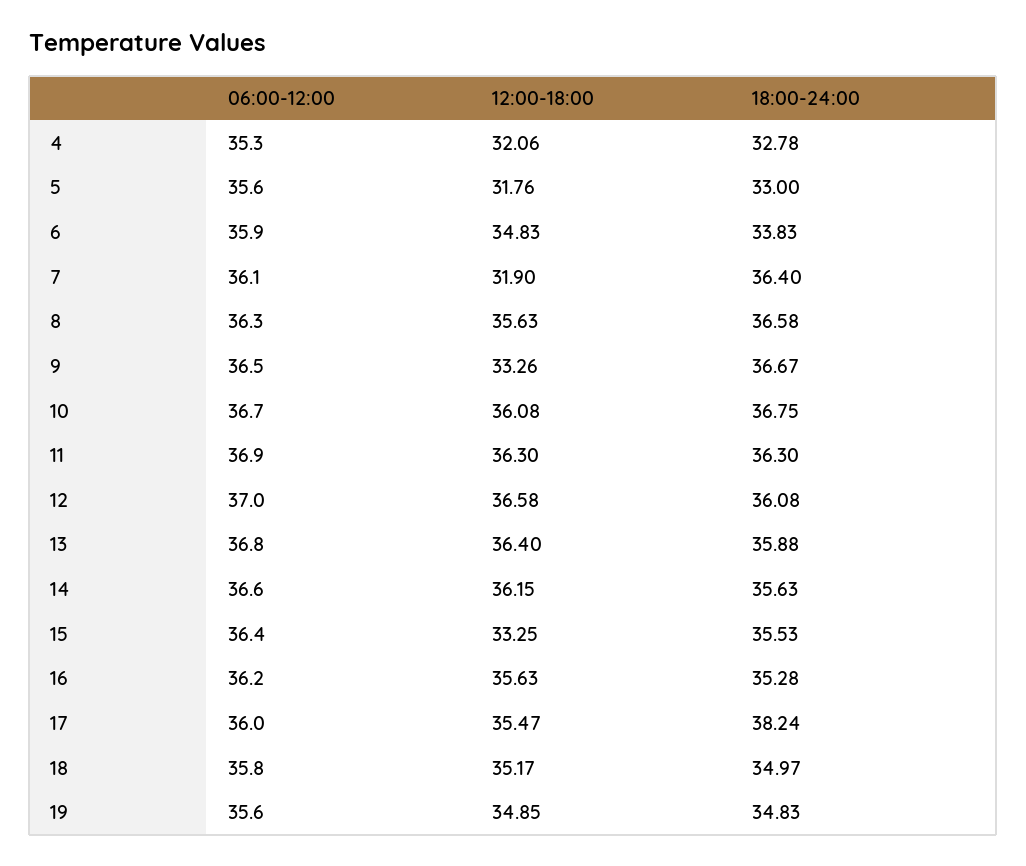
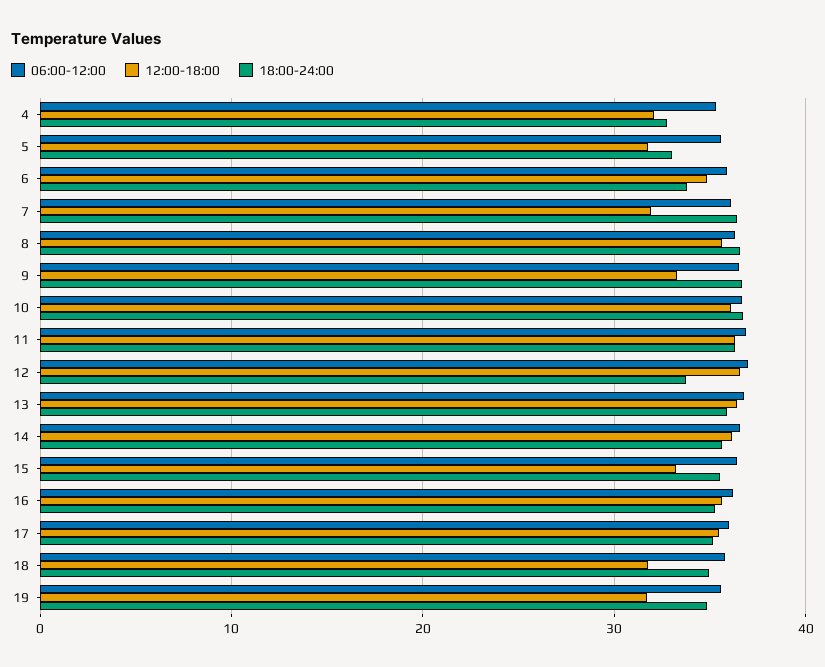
18:00-24:00, 12: 36.08 -> 34
18:00-24:00, 17: 38.24 -> 35
12:00-18:00, 18: 35.17 -> 32
12:00-18:00, 19: 34.85 -> 32

